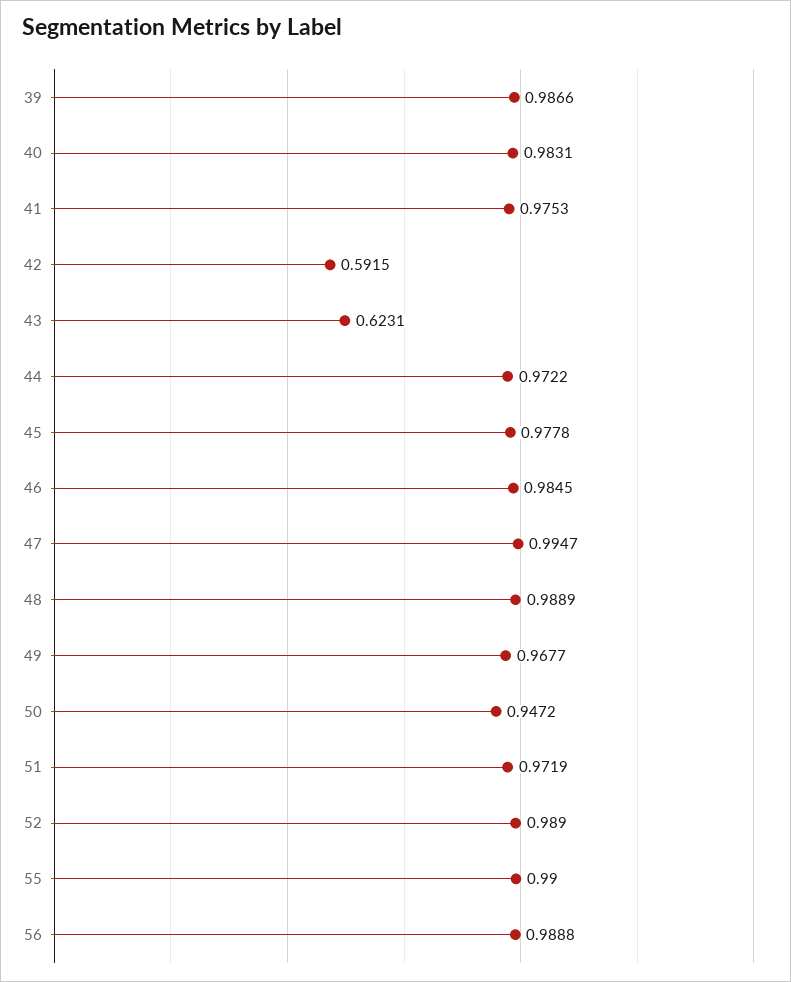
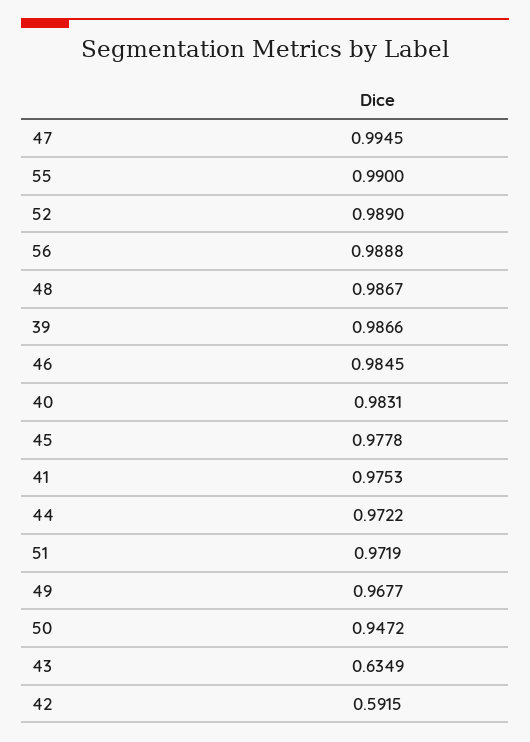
43: 0.6231 -> 0.6349
47: 0.9947 -> 0.9945
48: 0.9889 -> 0.9867

